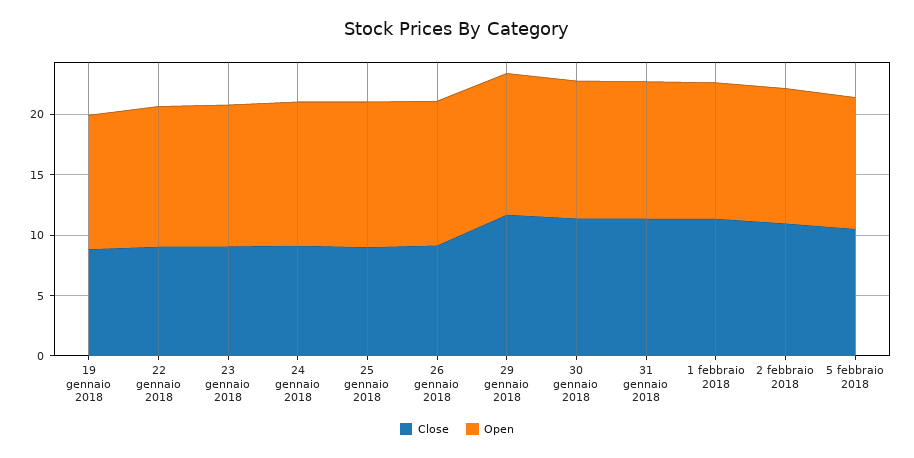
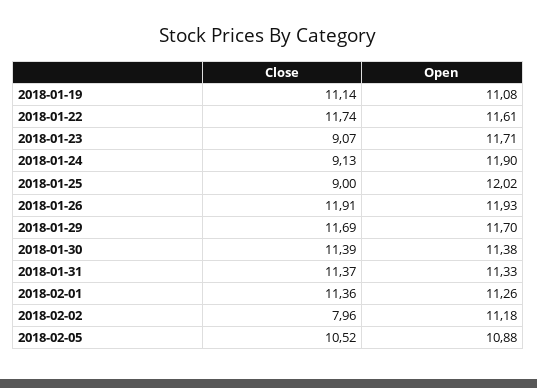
Close, 19 gennaio 2018: 9 -> 11.14
Close, 22 gennaio 2018: 9 -> 11.74
Close, 26 gennaio 2018: 9 -> 11.91
Close, 2 febbraio 2018: 11 -> 7.96

